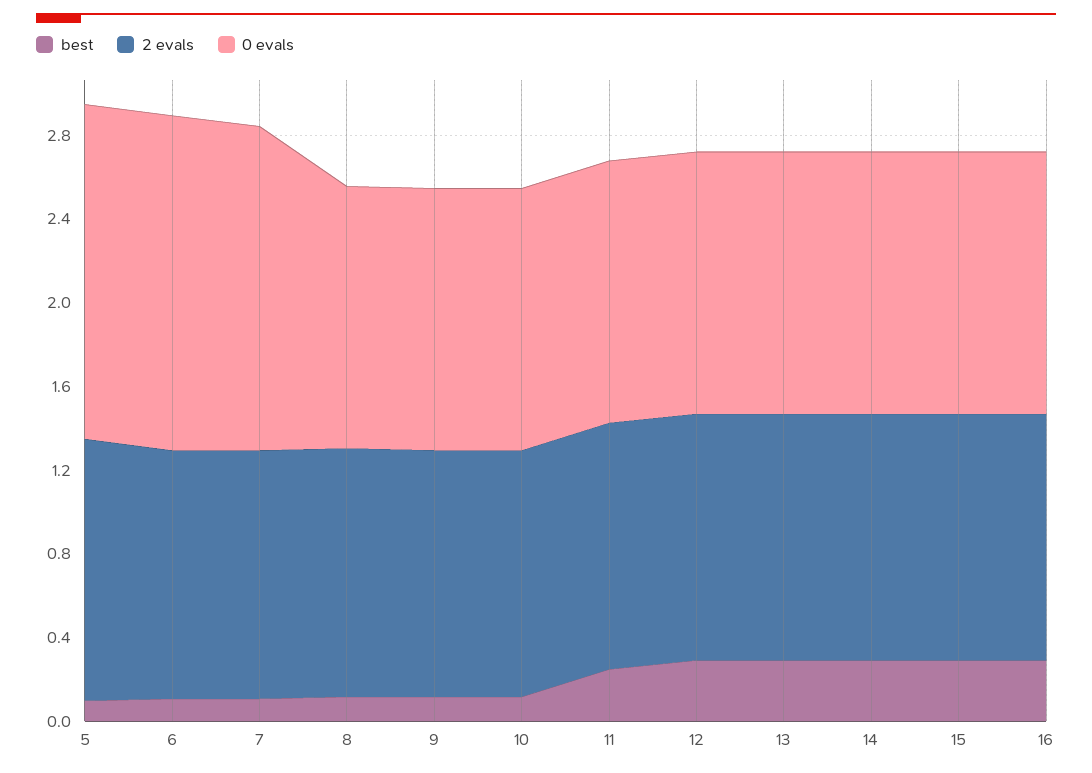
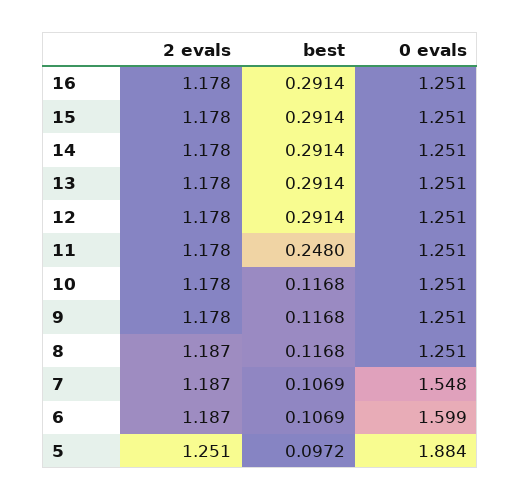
0 evals, 5: 1.6 -> 1.884

